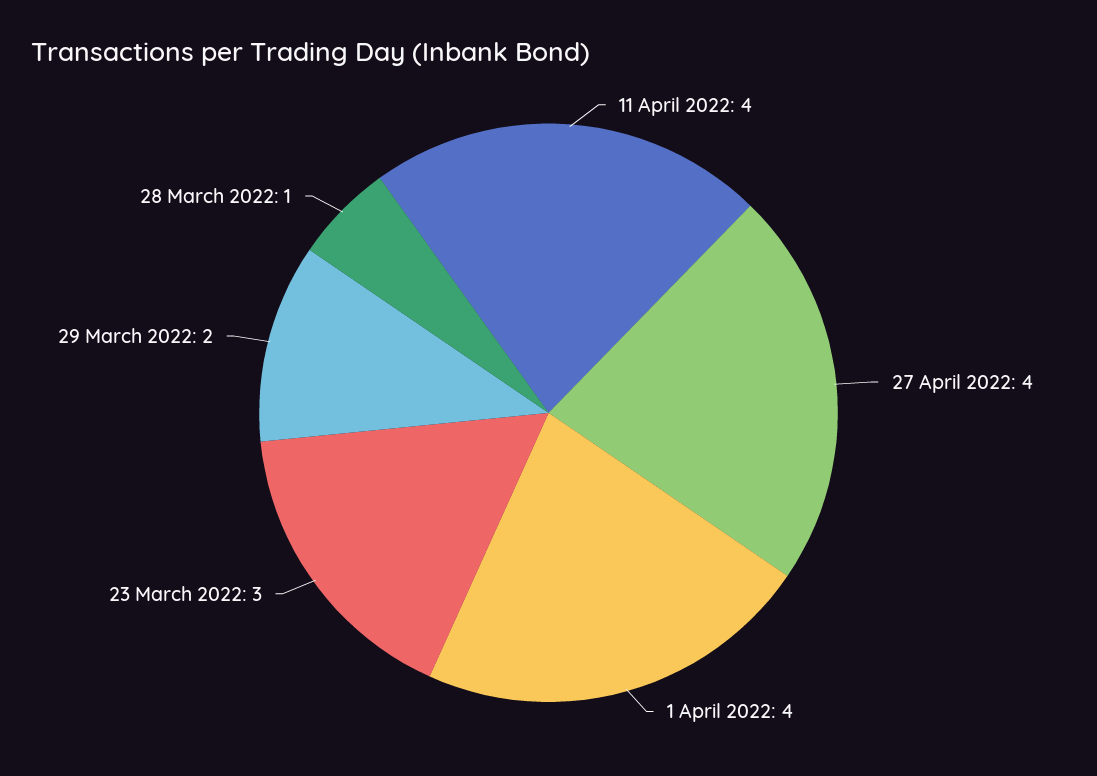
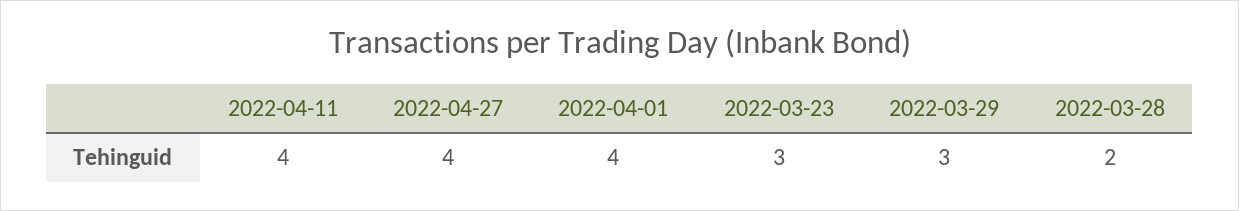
29 March 2022: 2 -> 3
28 March 2022: 1 -> 2

